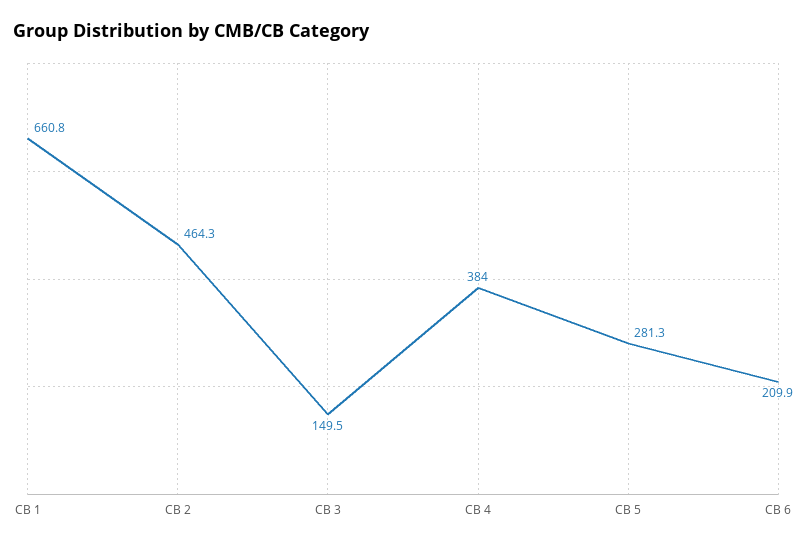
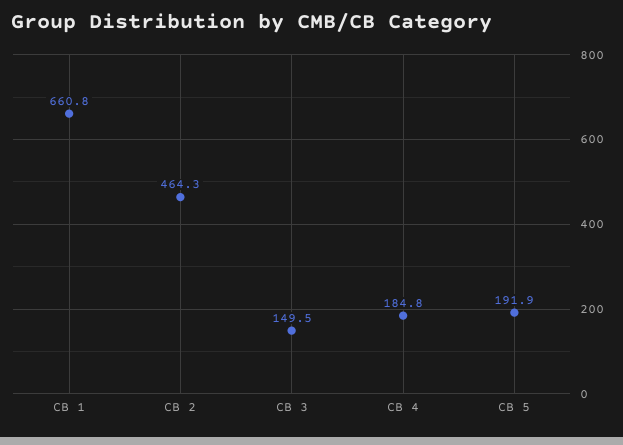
CB 4: 384 -> 184.8
CB 5: 281.3 -> 191.9
CB 6: 209.9 -> none

